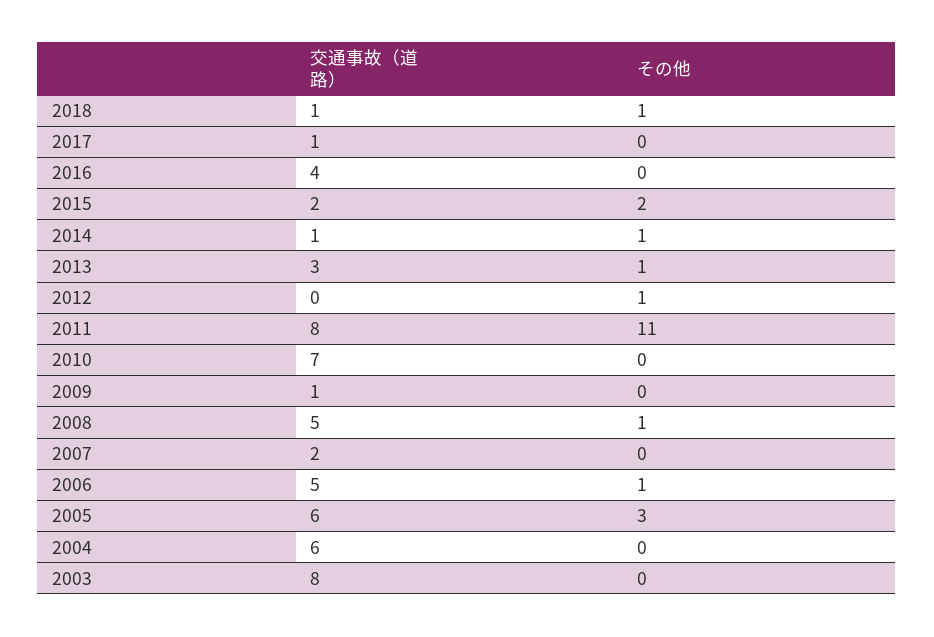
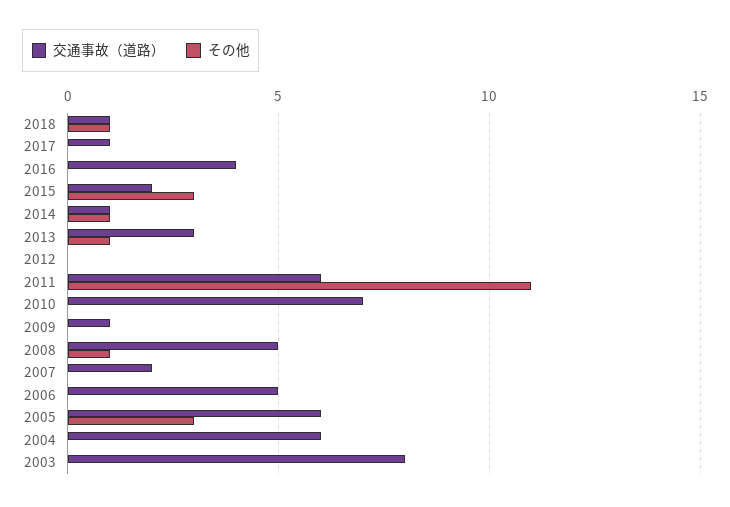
その他, 2015: 2 -> 3
その他, 2012: 1 -> 0
交通事故（道路）, 2011: 8 -> 6
その他, 2006: 1 -> 0

